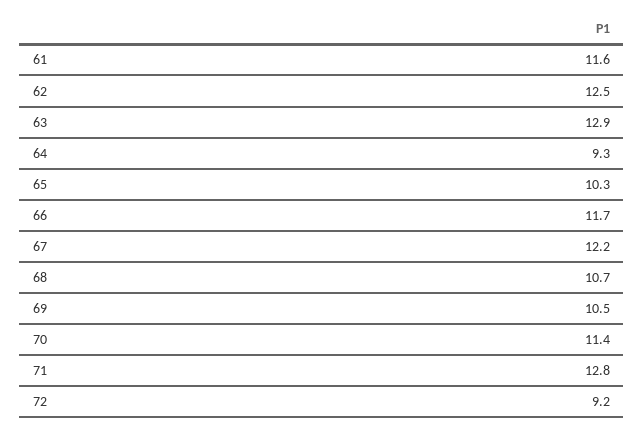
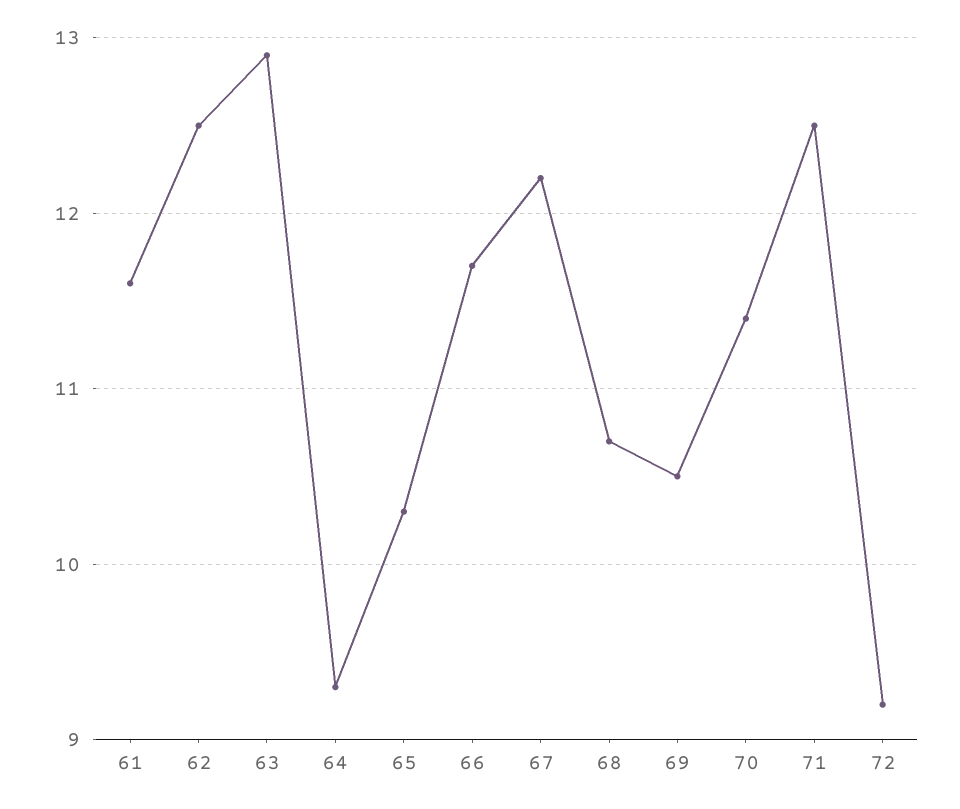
71: 12.8 -> 12.5

